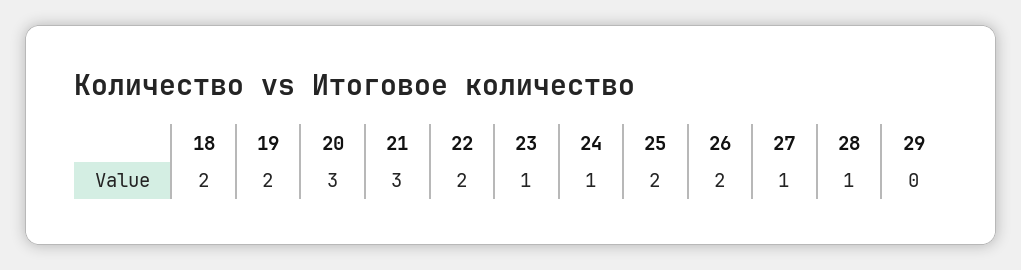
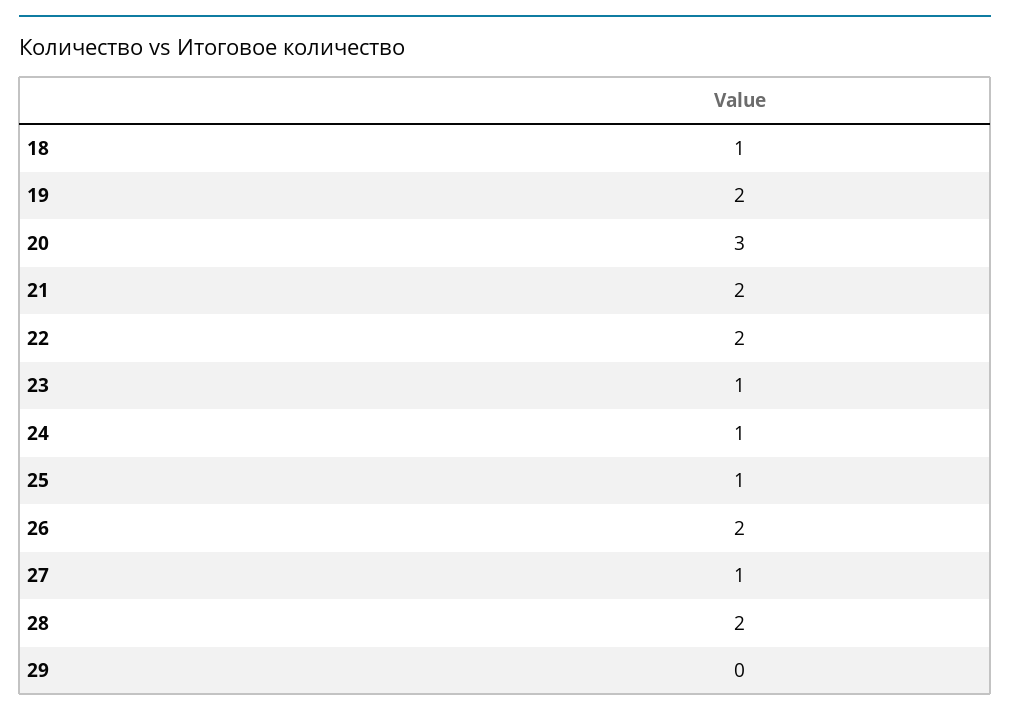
18: 2 -> 1
21: 3 -> 2
25: 2 -> 1
28: 1 -> 2

